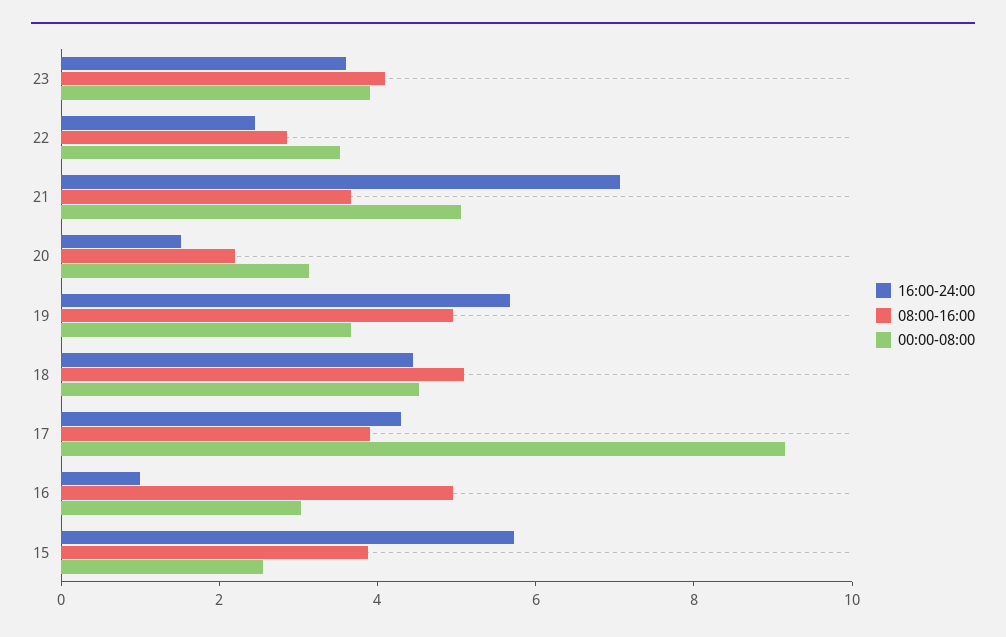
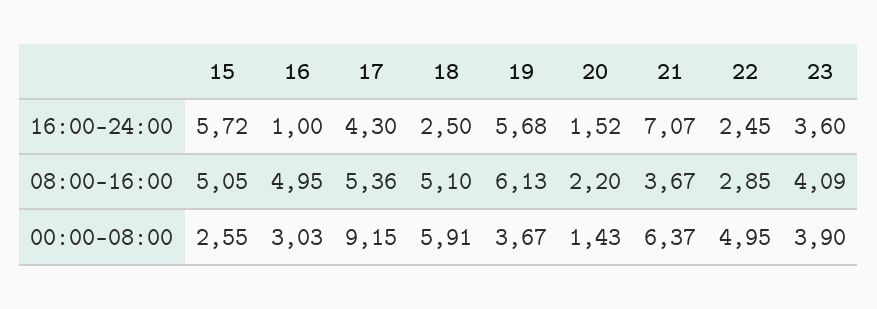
00:00-08:00, 22: 3.5 -> 4.95
00:00-08:00, 21: 5 -> 6.37
00:00-08:00, 20: 3 -> 1.43
08:00-16:00, 19: 5 -> 6.13
16:00-24:00, 18: 4.5 -> 2.5
00:00-08:00, 18: 4.5 -> 5.91
08:00-16:00, 17: 4 -> 5.36
08:00-16:00, 15: 4 -> 5.05

